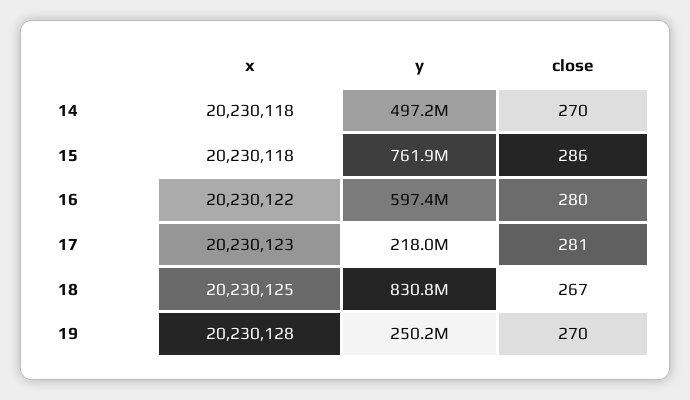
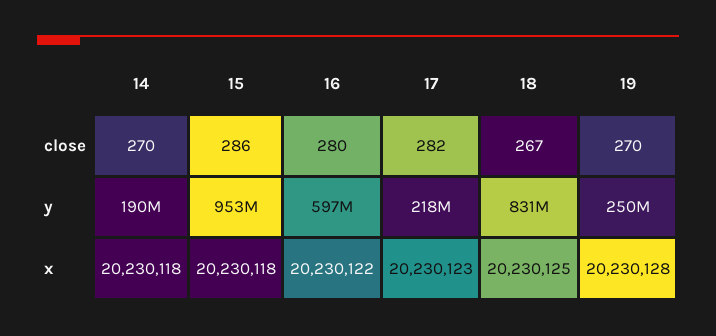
y, 14: 497200000 -> 190000000
y, 15: 761900000 -> 953000000
close, 17: 281 -> 282

